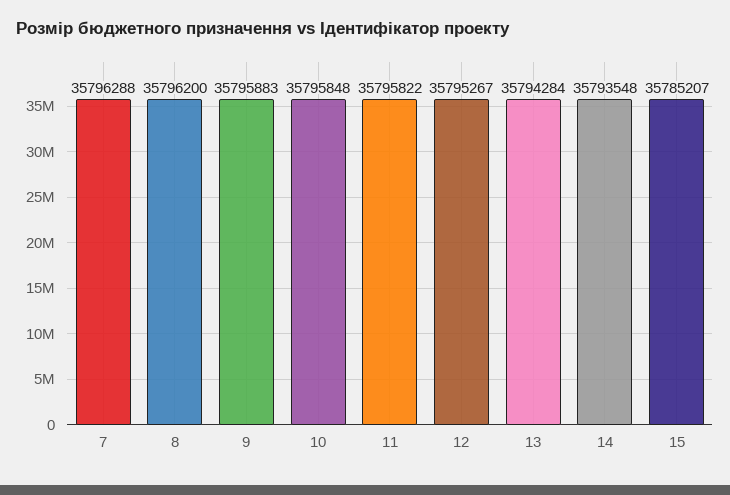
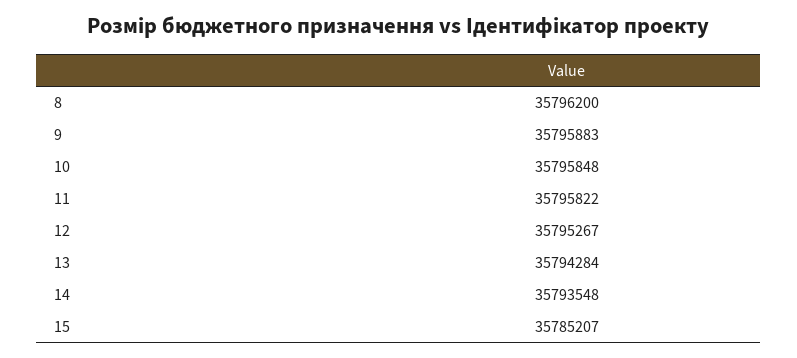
7: 35796288 -> none

